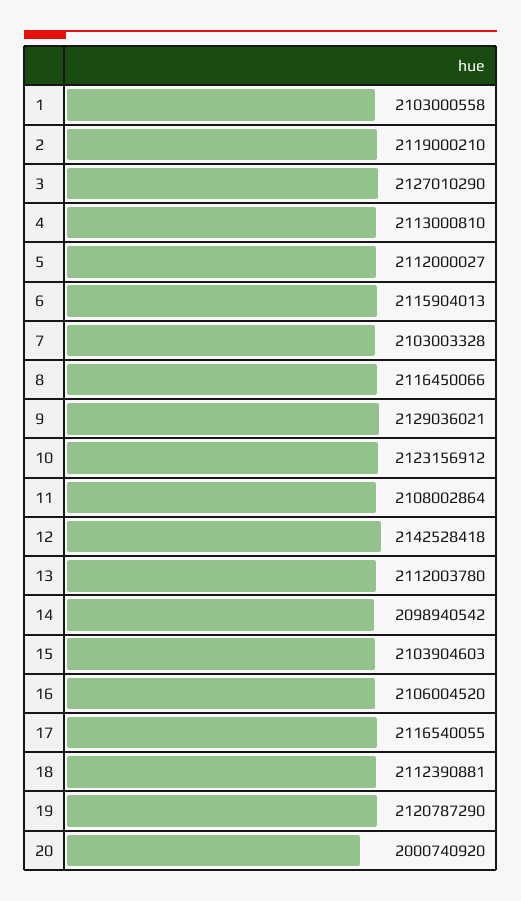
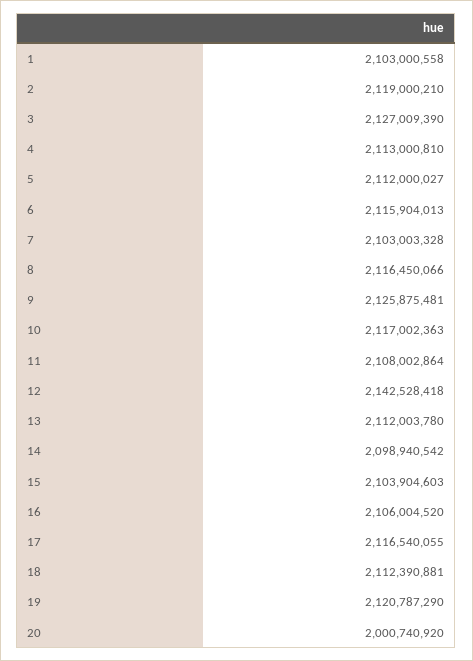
3: 2127010290 -> 2127009390
9: 2129036021 -> 2125875481
10: 2123156912 -> 2117002363

